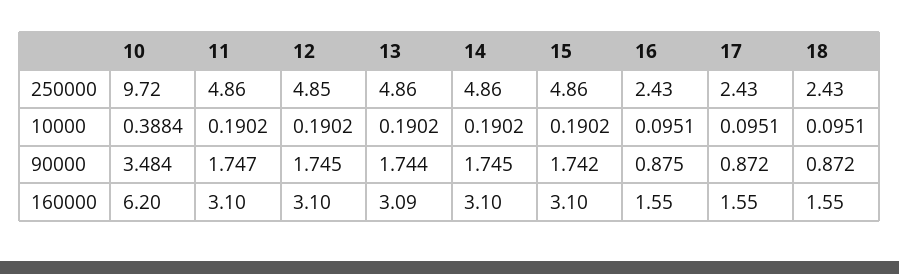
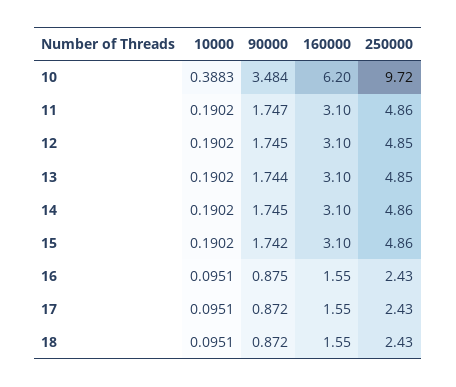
13, 250000: 4.86 -> 4.85
10, 10000: 0.3884 -> 0.3883
13, 160000: 3.09 -> 3.1

